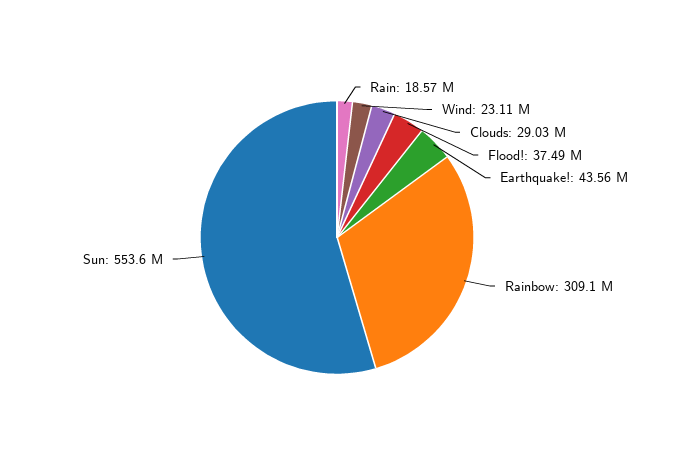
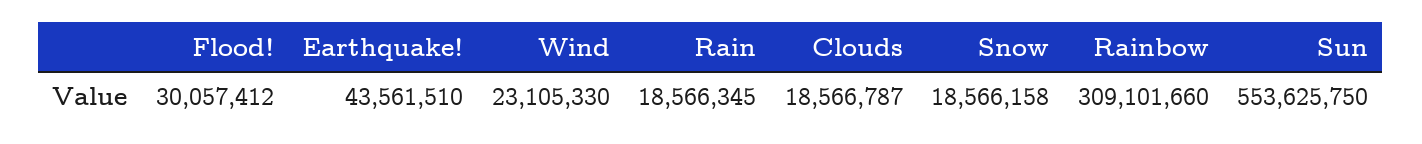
Clouds: 29030000 -> 18566787
Flood!: 37490000 -> 30057412
Snow: none -> 18566158

